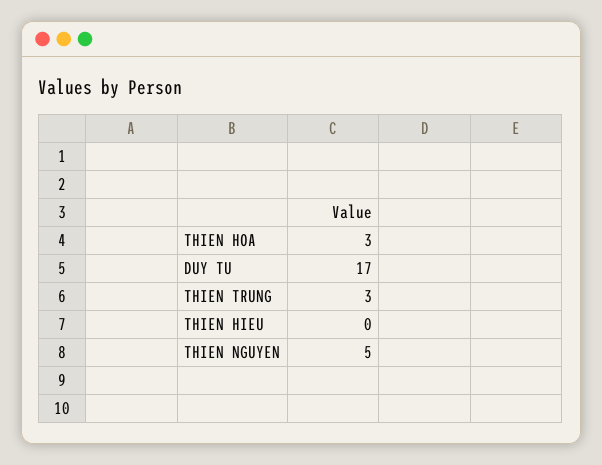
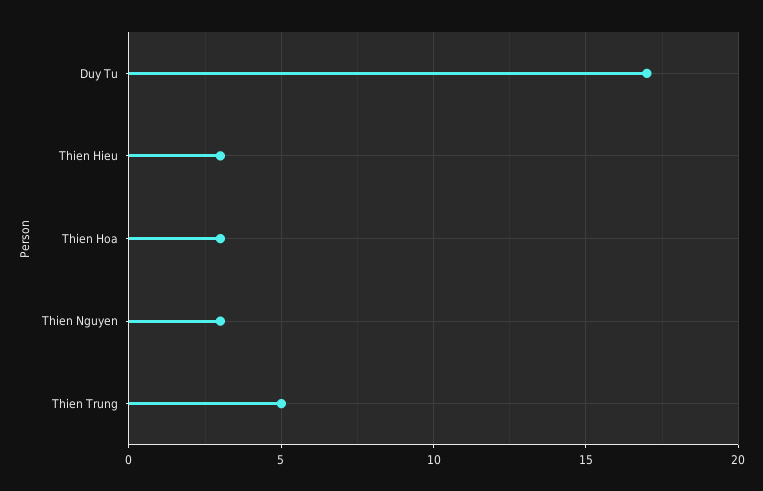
THIEN TRUNG: 3 -> 5
THIEN HIEU: 0 -> 3
THIEN NGUYEN: 5 -> 3

